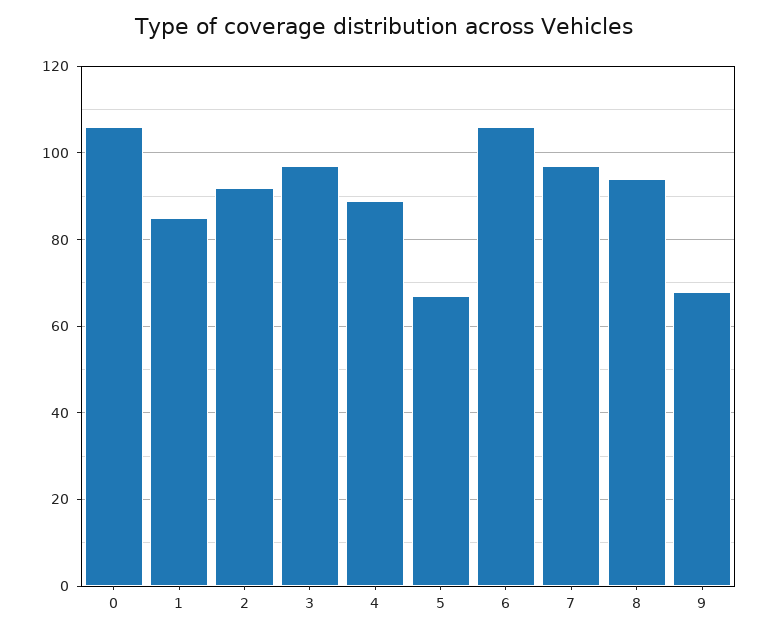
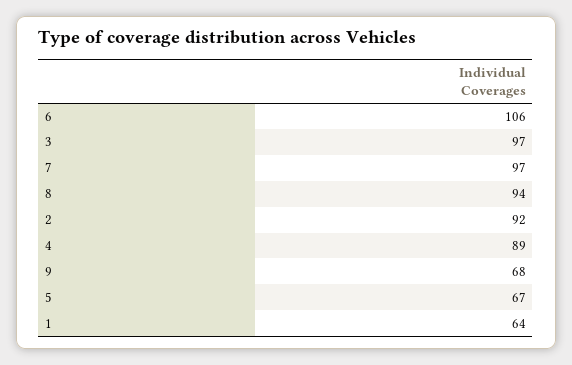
0: 105 -> none
1: 85 -> 64

